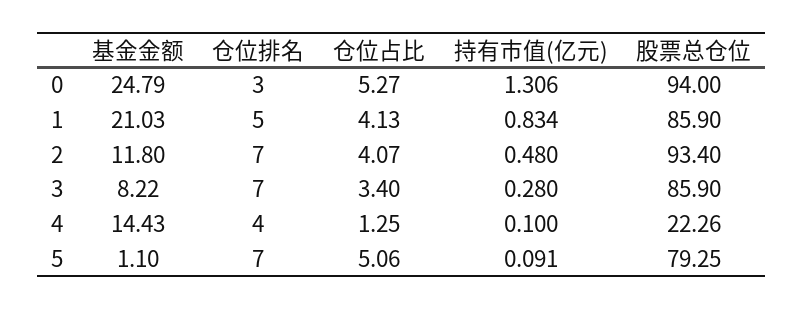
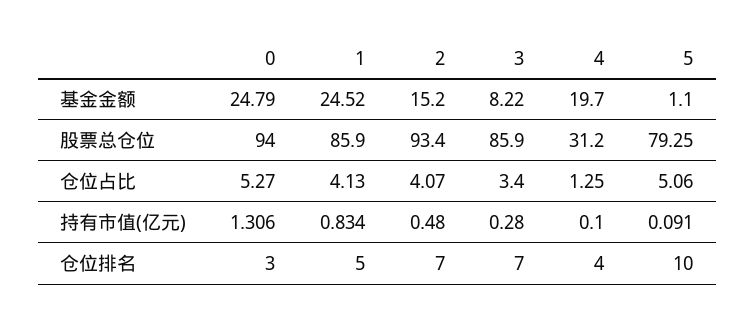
基金金额, 1: 21.03 -> 24.52
基金金额, 2: 11.8 -> 15.2
基金金额, 4: 14.43 -> 19.7
股票总仓位, 4: 22.26 -> 31.2
仓位排名, 5: 7 -> 10

